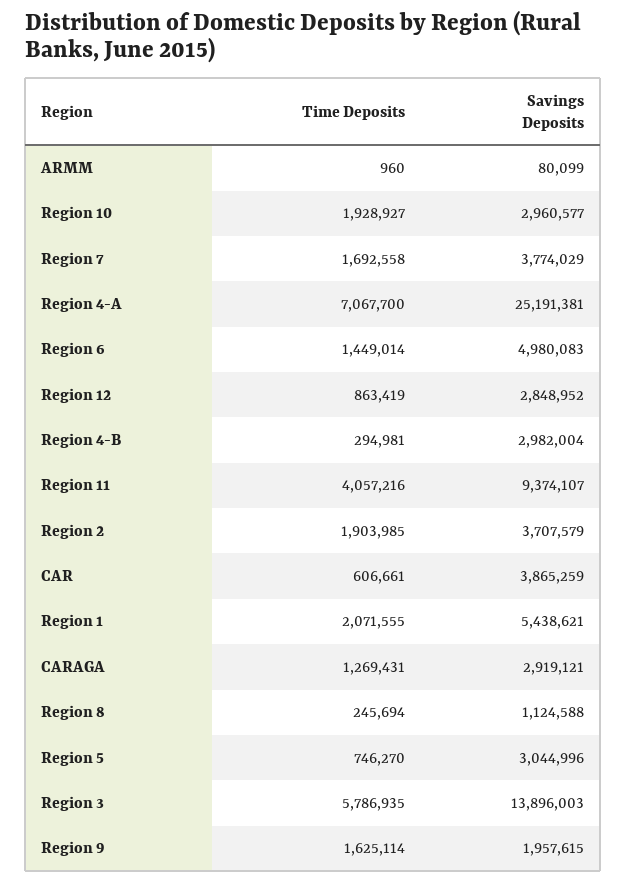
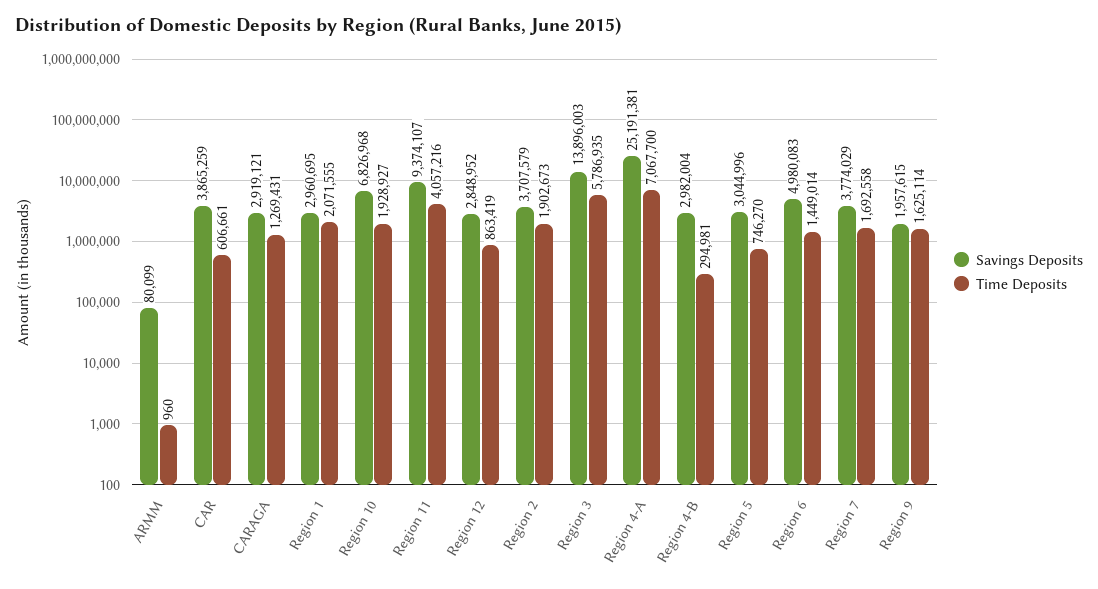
Savings Deposits, Region 10: 2960577 -> 6826968
Time Deposits, Region 2: 1903985 -> 1902673
Savings Deposits, Region 1: 5438621 -> 2960695
Time Deposits, Region 8: 245694 -> none
Savings Deposits, Region 8: 1124588 -> none

